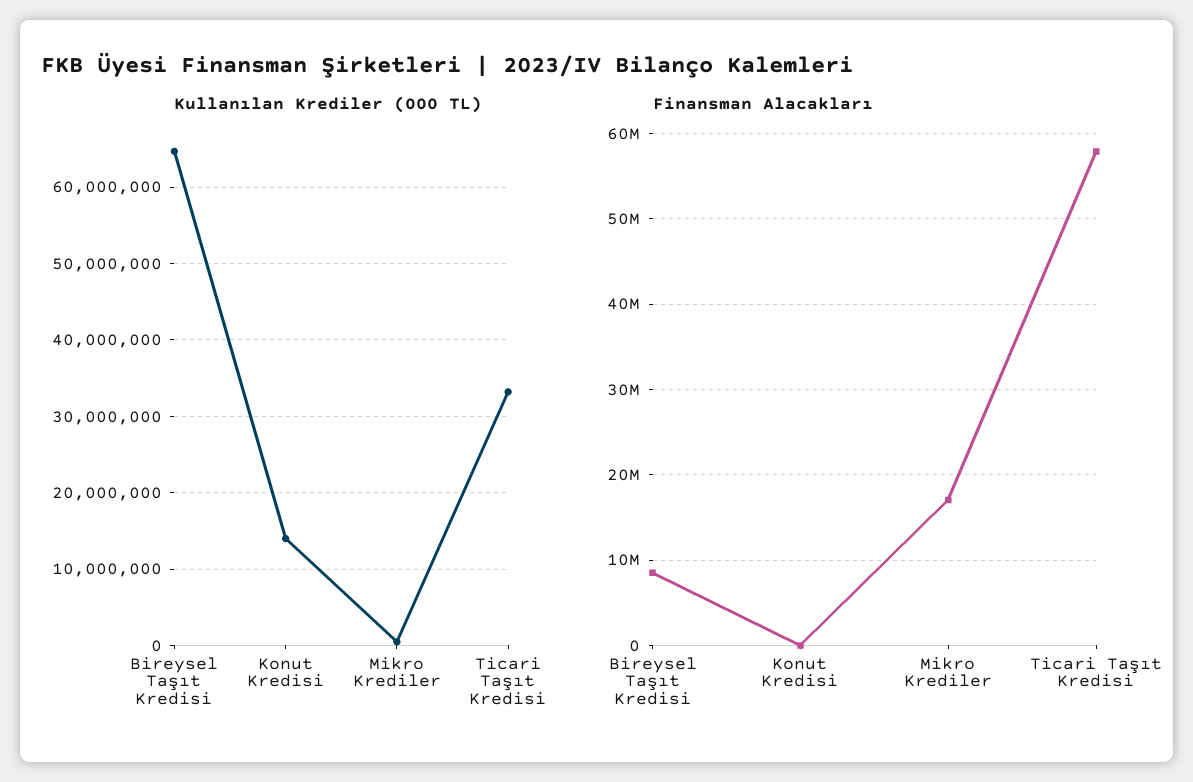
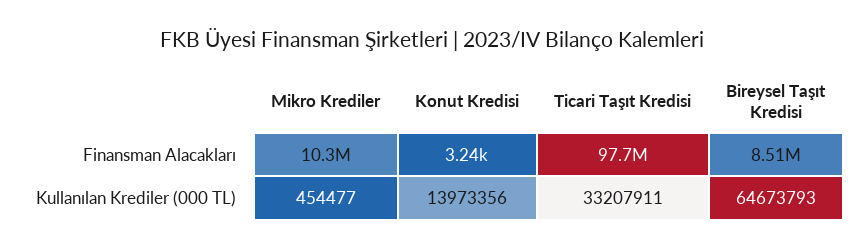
Finansman Alacakları, Mikro Krediler: 17000000 -> 10300000
Finansman Alacakları, Ticari Taşıt Kredisi: 58000000 -> 97700000

